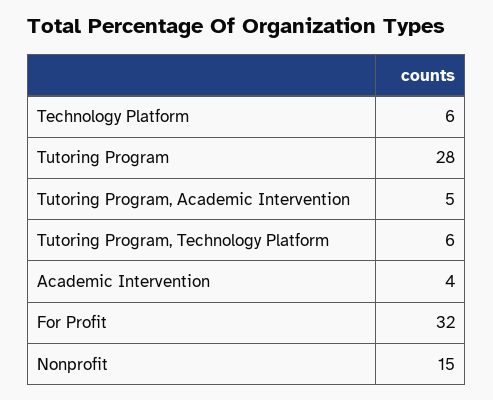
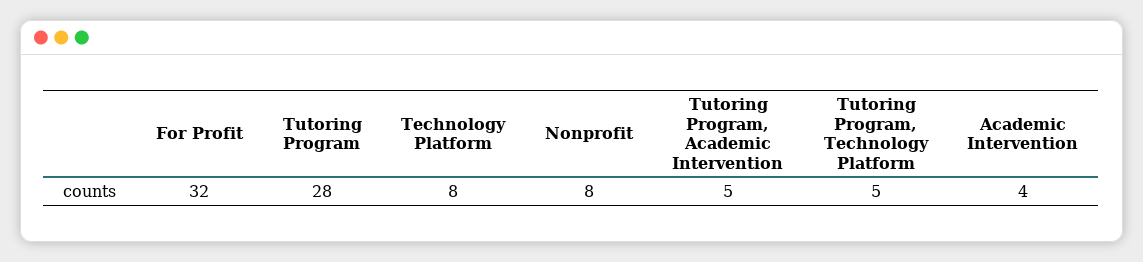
Technology Platform: 6 -> 8
Tutoring Program, Technology Platform: 6 -> 5
Nonprofit: 15 -> 8

